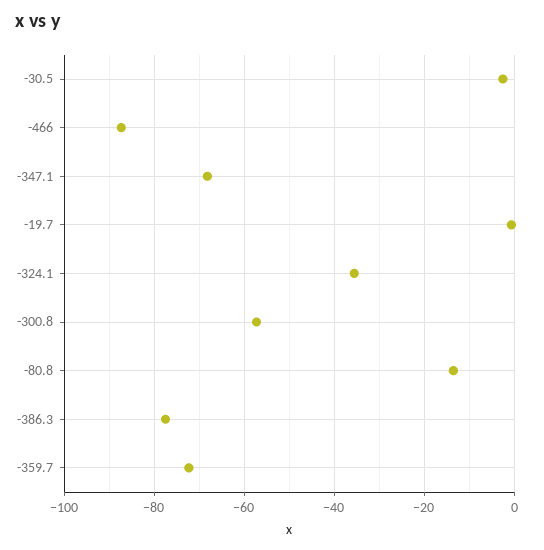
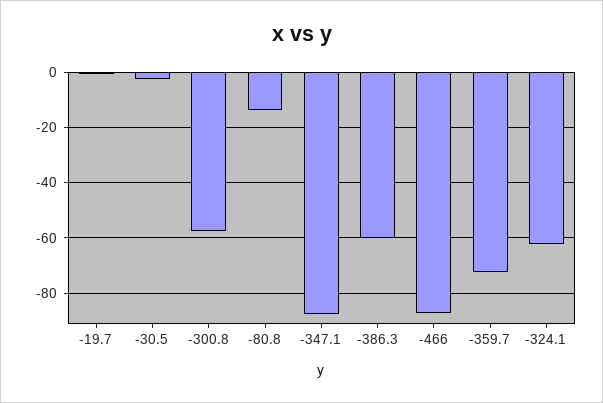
-347.1: -68 -> -87.5
-324.1: -36 -> -62.5
-386.3: -78 -> -60

